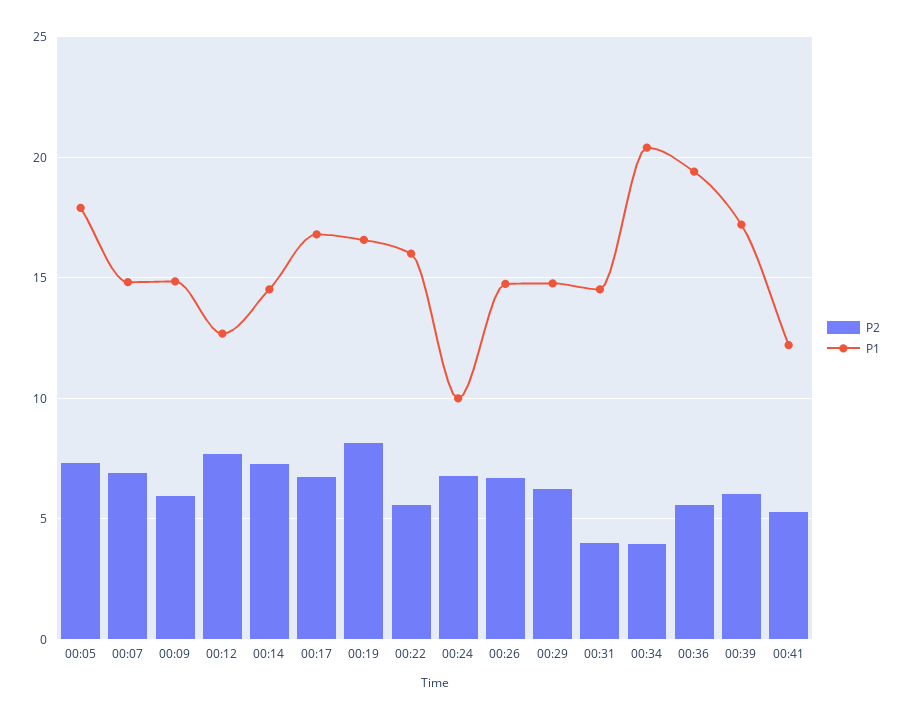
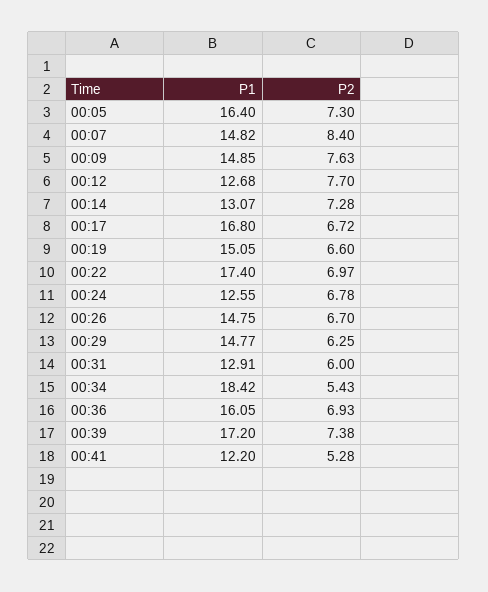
P1, 00:05: 18 -> 16.4
P2, 00:07: 7 -> 8.4
P2, 00:09: 6 -> 7.63
P1, 00:14: 14.5 -> 13.07
P2, 00:19: 8 -> 6.6
P1, 00:19: 16.5 -> 15.05
P2, 00:22: 5.5 -> 6.97
P1, 00:22: 16 -> 17.4
P1, 00:24: 10 -> 12.55
P2, 00:31: 4 -> 6
P1, 00:31: 14.5 -> 12.91
P2, 00:34: 4 -> 5.43
P1, 00:34: 20.5 -> 18.42
P2, 00:36: 5.5 -> 6.93
P1, 00:36: 19.5 -> 16.05
P2, 00:39: 6 -> 7.38

